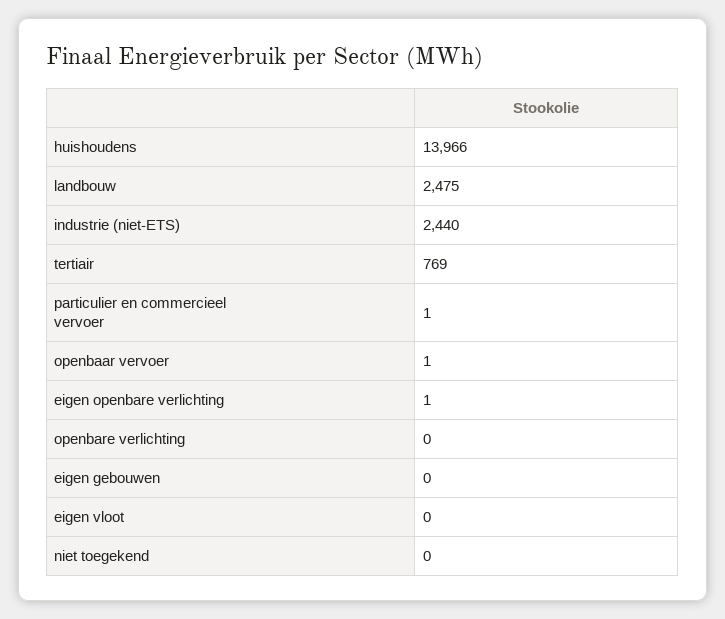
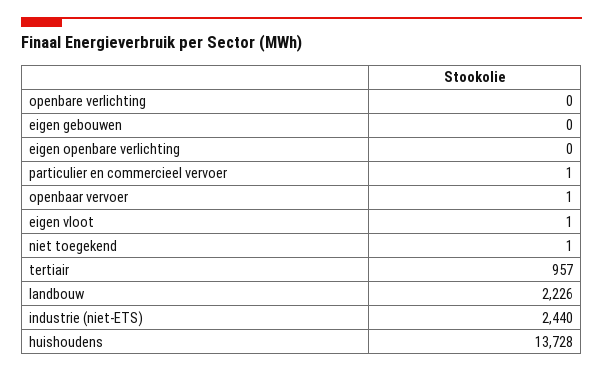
huishoudens: 13966 -> 13728
landbouw: 2475 -> 2226
tertiair: 769 -> 957
eigen openbare verlichting: 1 -> 0
eigen vloot: 0 -> 1
niet toegekend: 0 -> 1

